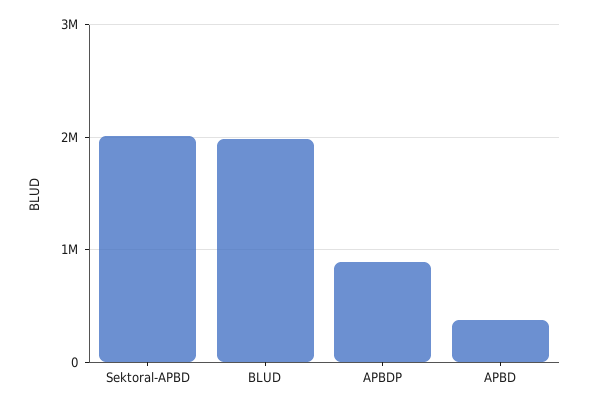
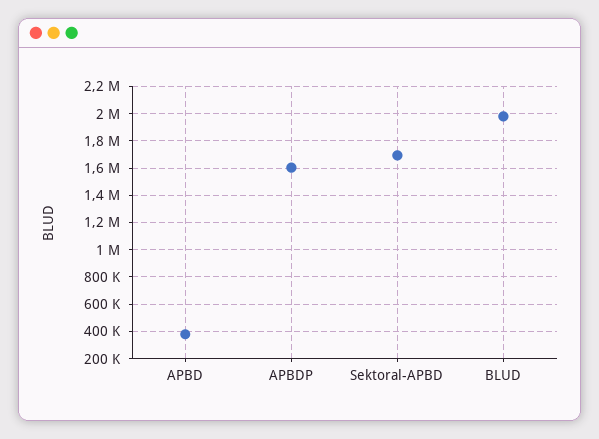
Sektoral-APBD: 2000000 -> 1700000
APBDP: 900000 -> 1600000

